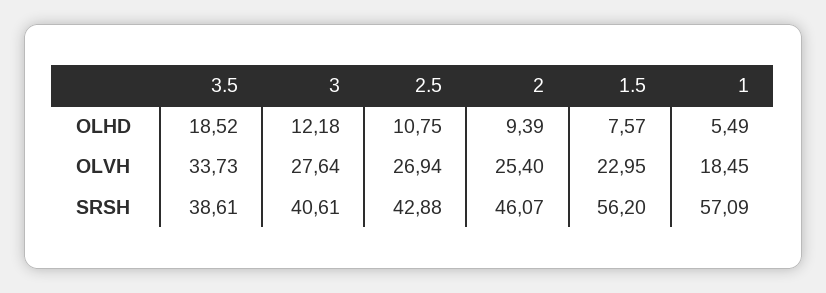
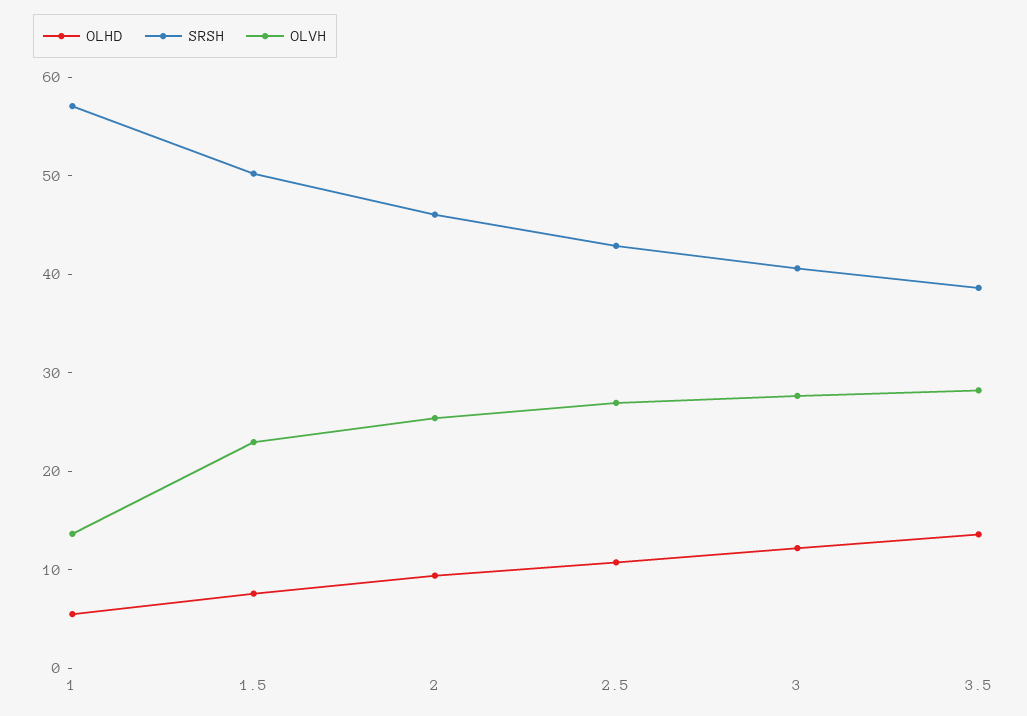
OLHD, 3.5: 18.52 -> 14
OLVH, 3.5: 33.73 -> 28
OLVH, 1: 18.45 -> 14
SRSH, 1.5: 56.2 -> 50

